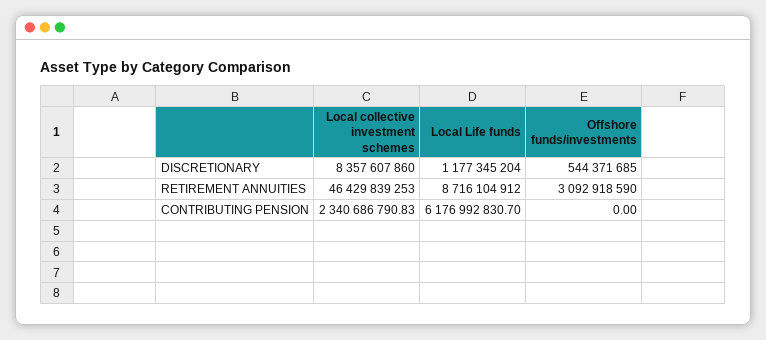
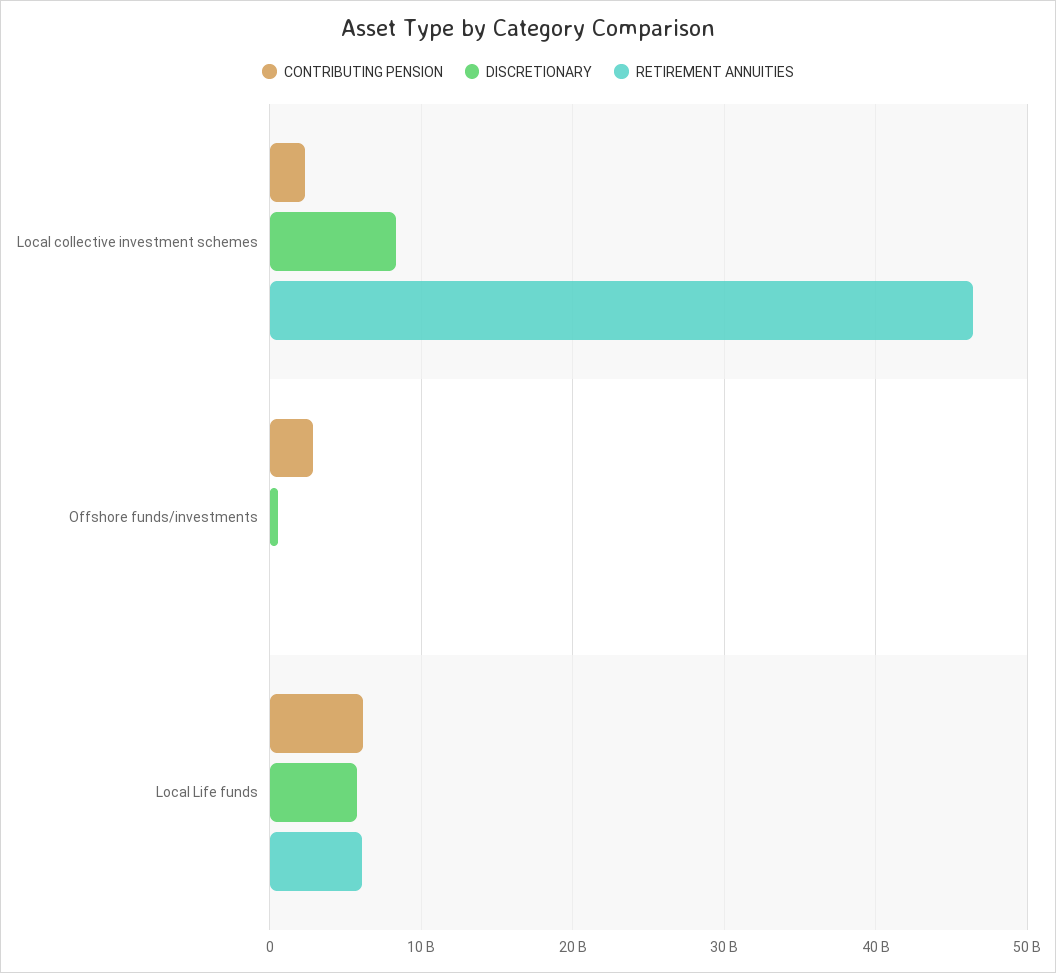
DISCRETIONARY, Local Life funds: 1177345204 -> 6000000000
RETIREMENT ANNUITIES, Local Life funds: 8716104912 -> 6000000000
RETIREMENT ANNUITIES, Offshore funds/investments: 3092918590 -> 0
CONTRIBUTING PENSION, Offshore funds/investments: 0 -> 3000000000

